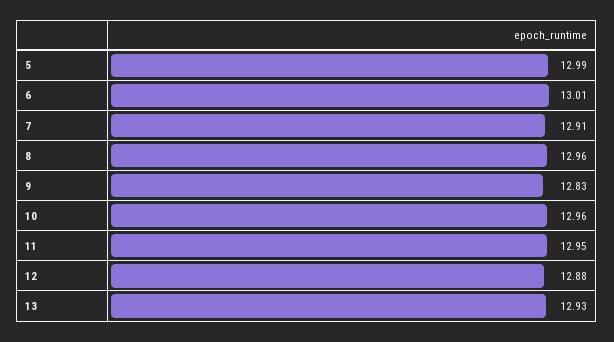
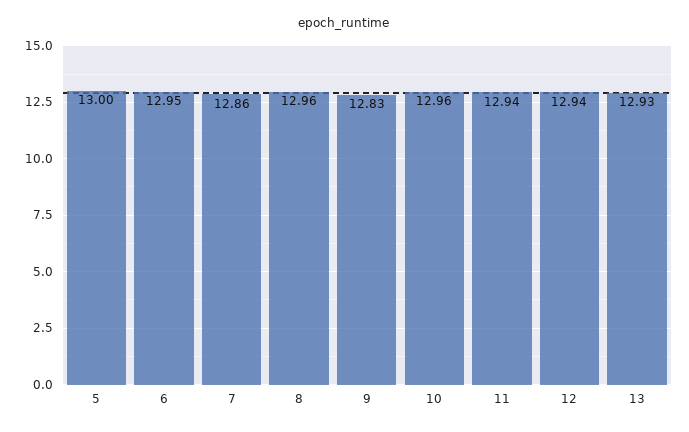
5: 12.99 -> 13
6: 13.01 -> 12.95
7: 12.91 -> 12.86
11: 12.95 -> 12.94
12: 12.88 -> 12.94

